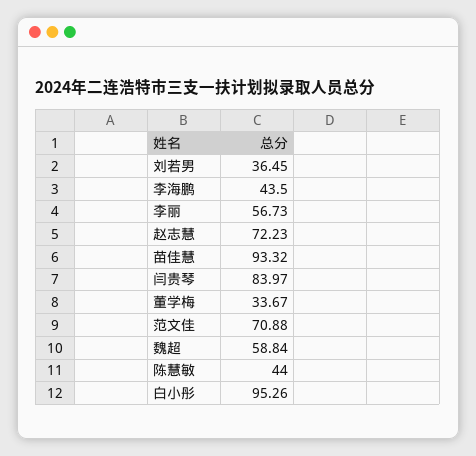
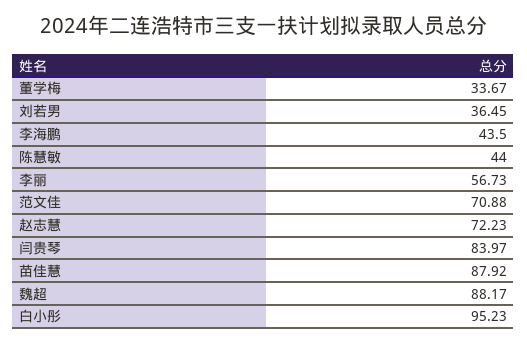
苗佳慧: 93.32 -> 87.92
魏超: 58.84 -> 88.17
白小彤: 95.26 -> 95.23

